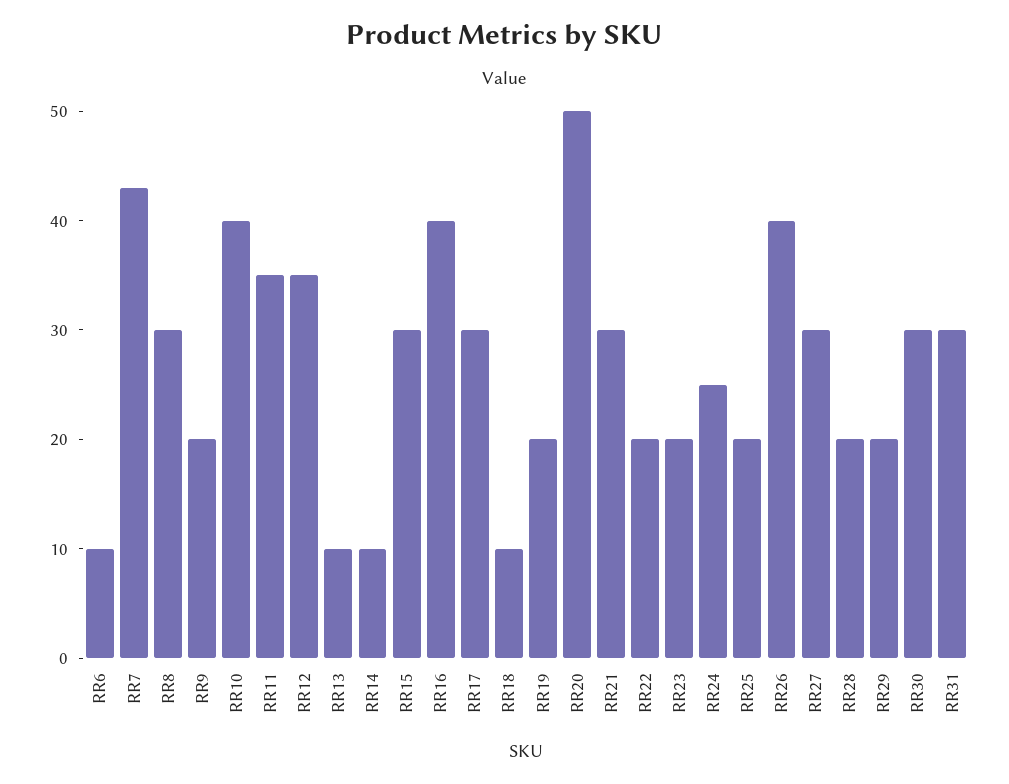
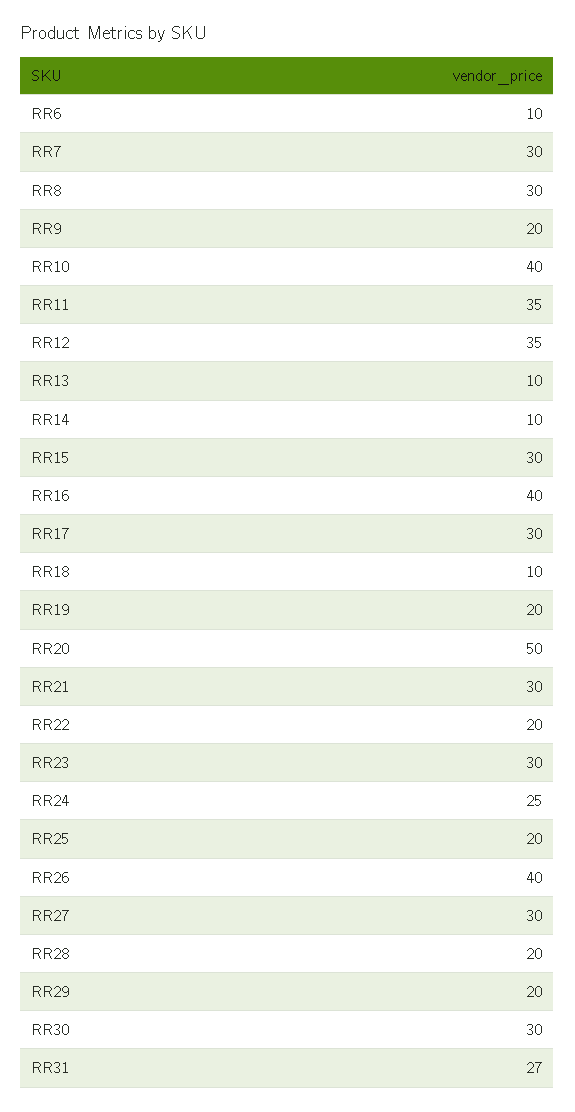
RR7: 43 -> 30
RR23: 20 -> 30
RR31: 30 -> 27

